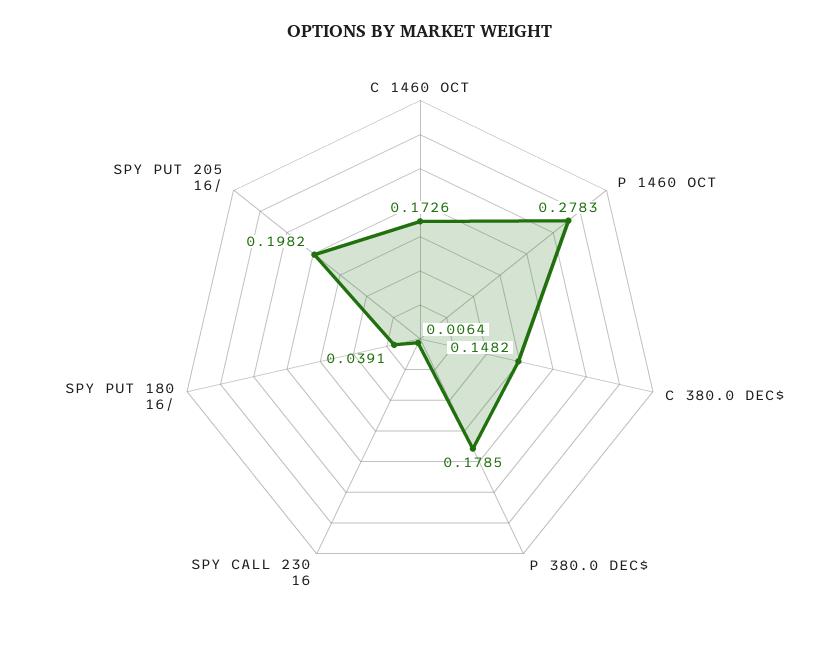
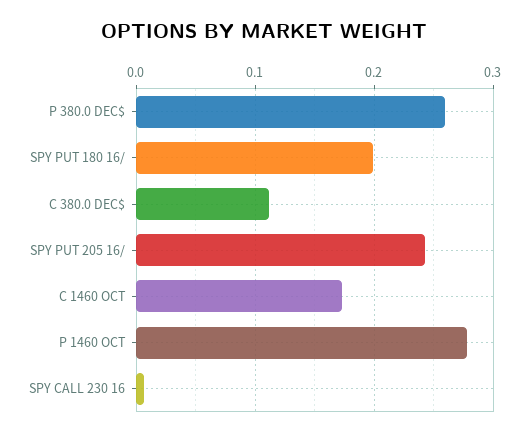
C 380.0 DEC$: 0.1482 -> 0.11
P 380.0 DEC$: 0.1785 -> 0.26
SPY PUT 180 16/: 0.0391 -> 0.2
SPY PUT 205 16/: 0.1982 -> 0.24

